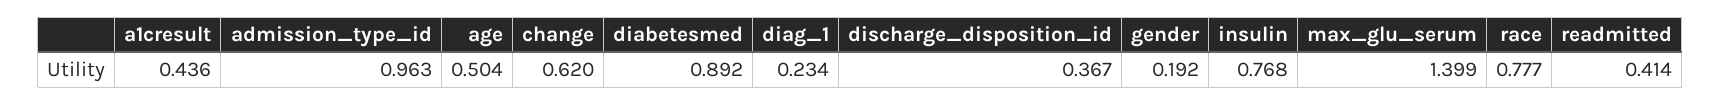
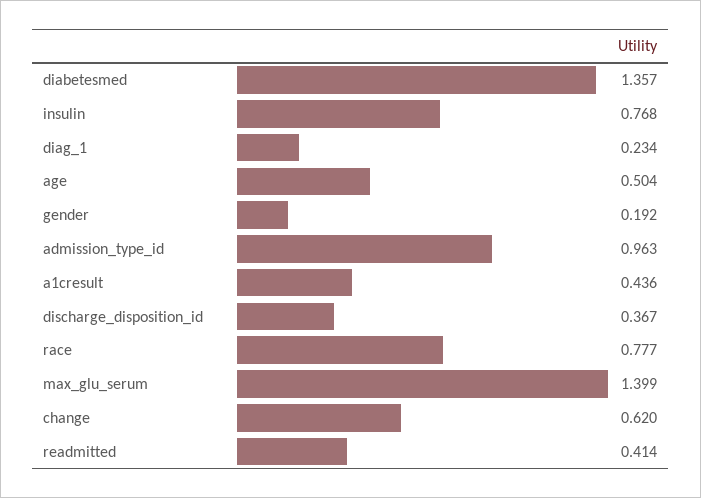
diabetesmed: 0.892 -> 1.357

